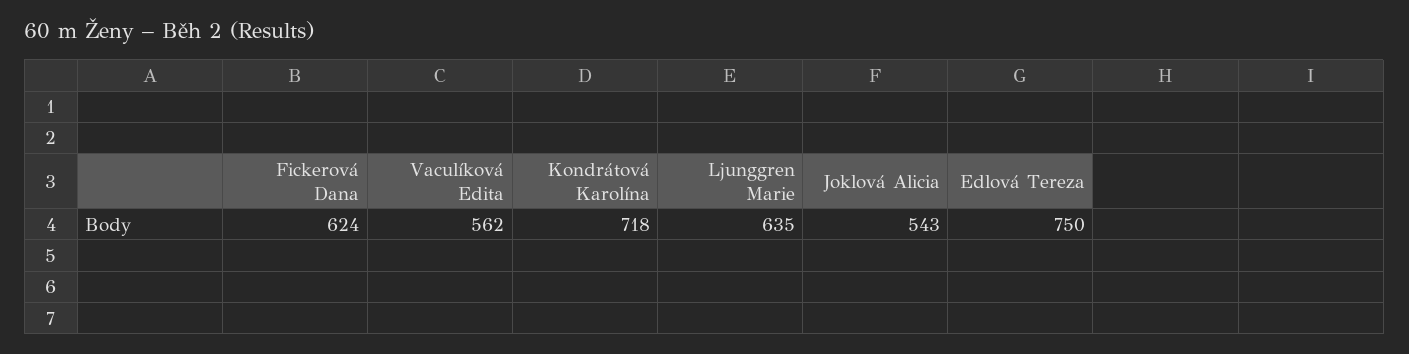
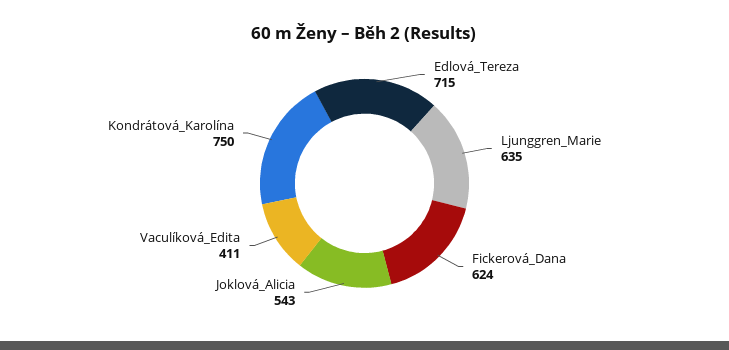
Vaculíková Edita: 562 -> 411
Kondrátová Karolína: 718 -> 750
Edlová Tereza: 750 -> 715

